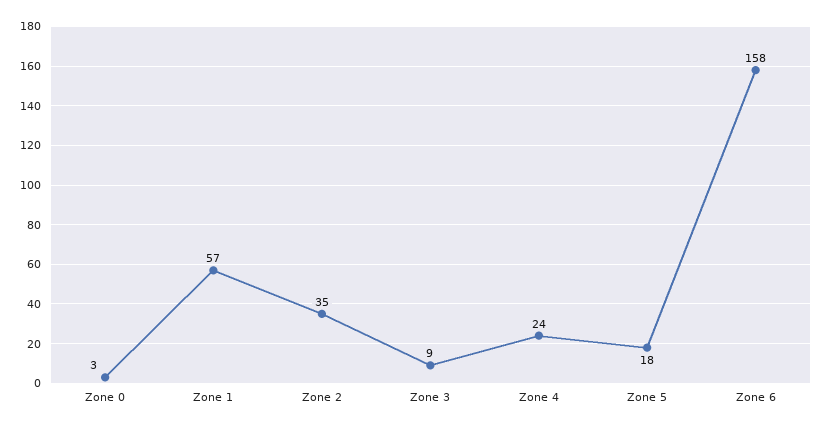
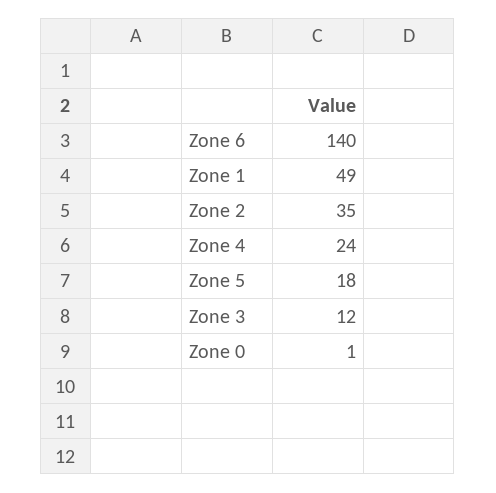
Zone 0: 3 -> 1
Zone 1: 57 -> 49
Zone 3: 9 -> 12
Zone 6: 158 -> 140

